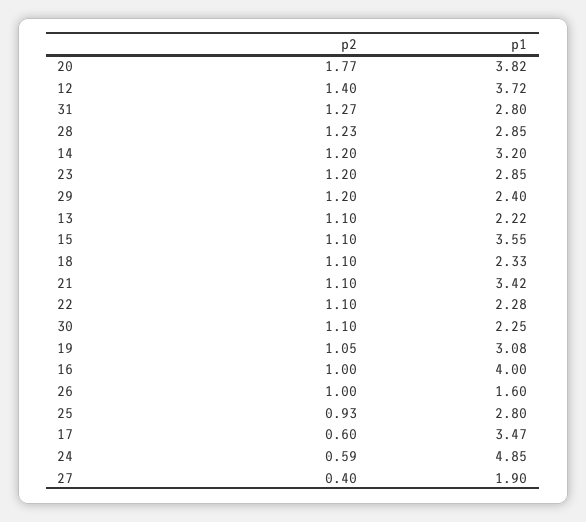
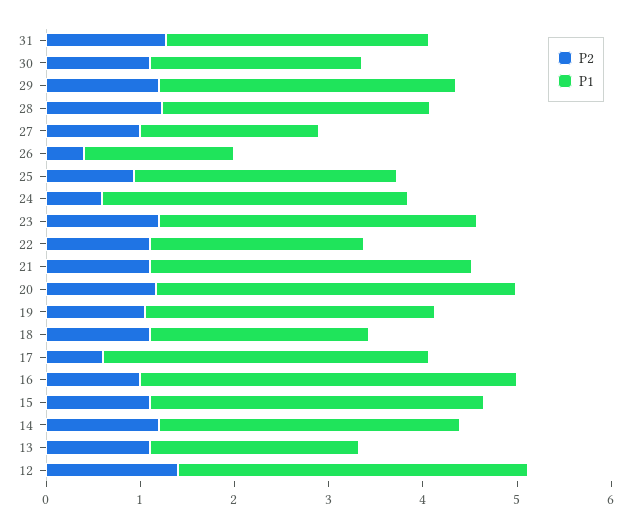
p2, 20: 1.77 -> 1.2
p1, 23: 2.85 -> 3.4
p1, 29: 2.4 -> 3.2
p2, 26: 1 -> 0.4
p1, 24: 4.85 -> 3.2
p2, 27: 0.4 -> 1

